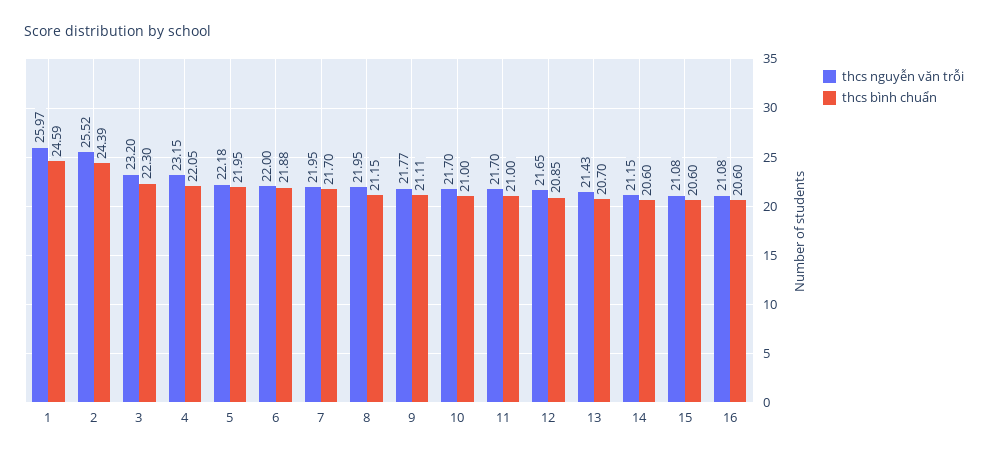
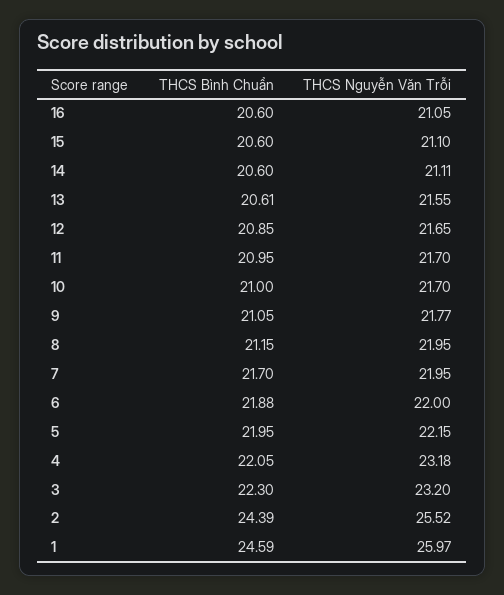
thcs nguyễn văn trỗi, 4: 23.15 -> 23.18
thcs nguyễn văn trỗi, 5: 22.18 -> 22.15
thcs bình chuẩn, 9: 21.11 -> 21.05
thcs bình chuẩn, 11: 21 -> 20.95
thcs nguyễn văn trỗi, 13: 21.43 -> 21.55
thcs bình chuẩn, 13: 20.7 -> 20.61
thcs nguyễn văn trỗi, 14: 21.15 -> 21.11
thcs nguyễn văn trỗi, 15: 21.08 -> 21.1
thcs nguyễn văn trỗi, 16: 21.08 -> 21.05

